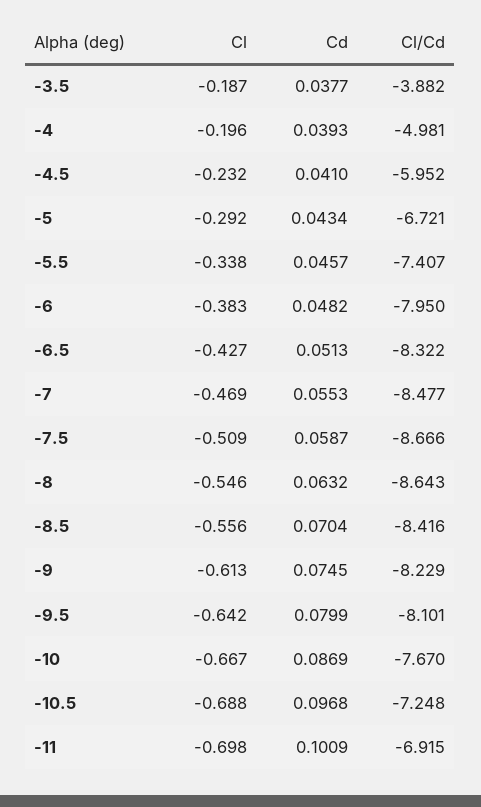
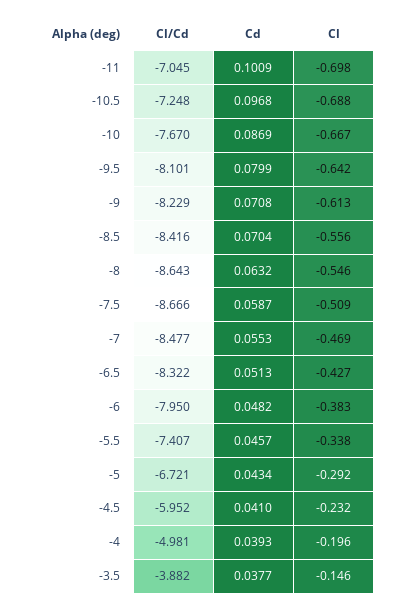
Cl, -3.5: -0.187 -> -0.146
Cd, -9: 0.0745 -> 0.0708
Cl/Cd, -11: -6.915 -> -7.045

